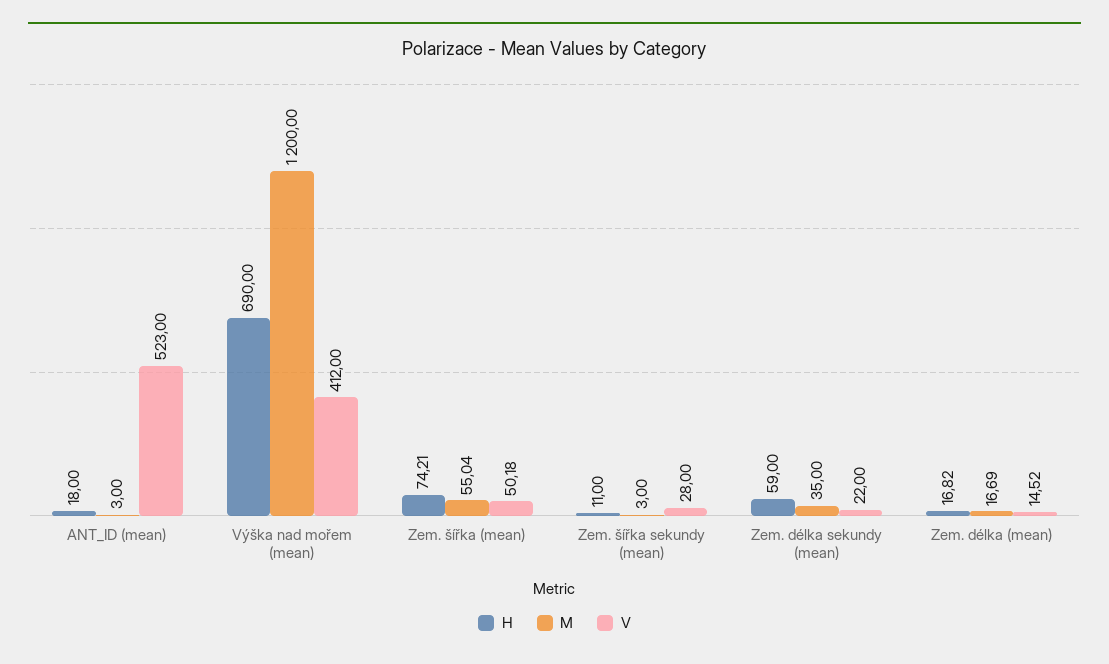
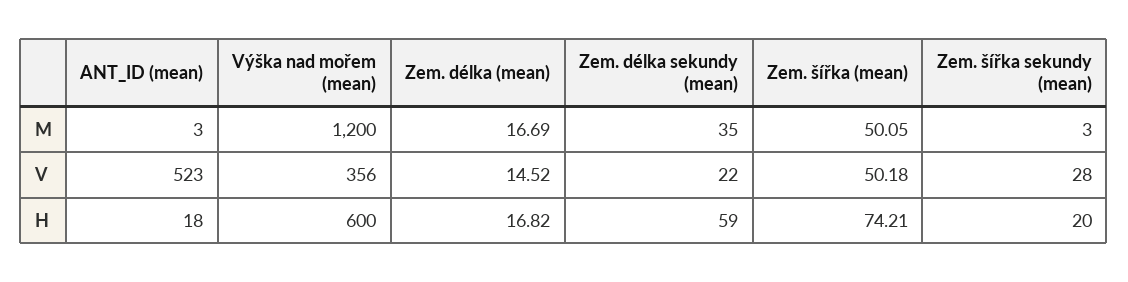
H, Výška nad mořem (mean): 690 -> 600
V, Výška nad mořem (mean): 412 -> 356
M, Zem. šířka (mean): 55.04 -> 50.05
H, Zem. šířka sekundy (mean): 11 -> 20

